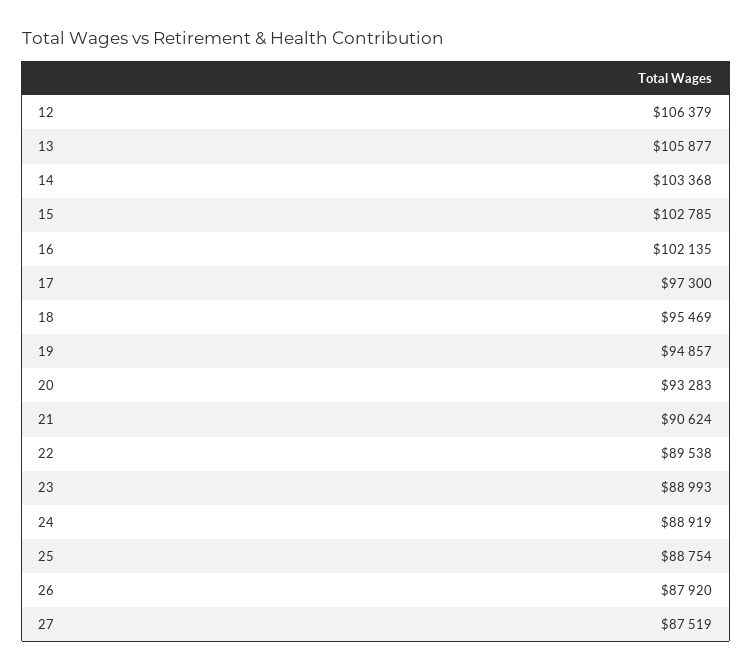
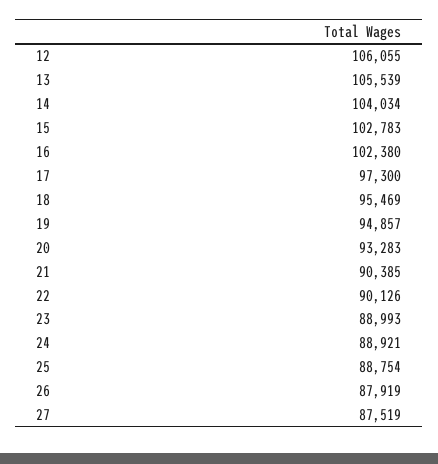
12: 106379 -> 106055
13: 105877 -> 105539
14: 103368 -> 104034
15: 102785 -> 102783
16: 102135 -> 102380
21: 90624 -> 90385
22: 89538 -> 90126
24: 88919 -> 88921
26: 87920 -> 87919

